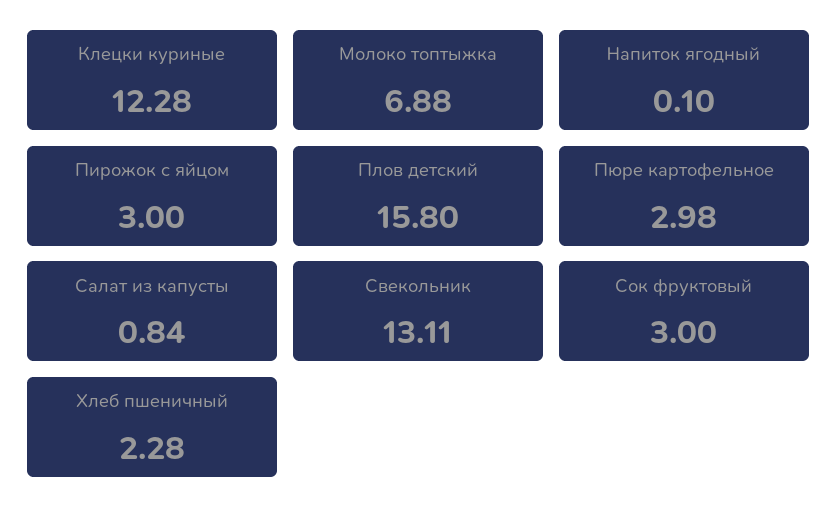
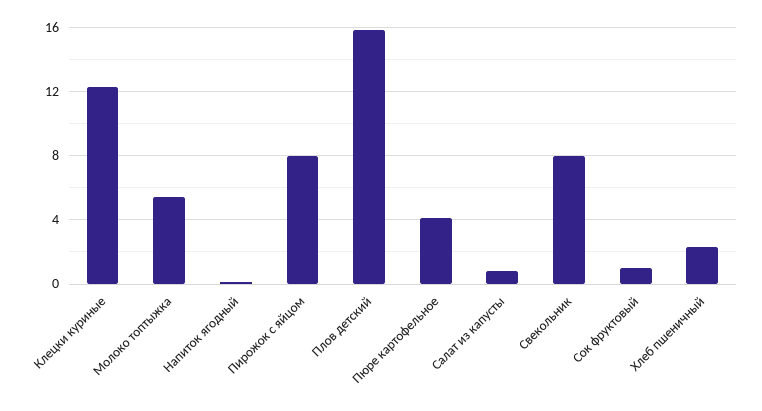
Молоко топтыжка: 6.88 -> 5.5
Пирожок с яйцом: 3 -> 8
Пюре картофельное: 2.98 -> 4
Свекольник: 13.11 -> 8
Сок фруктовый: 3 -> 1

